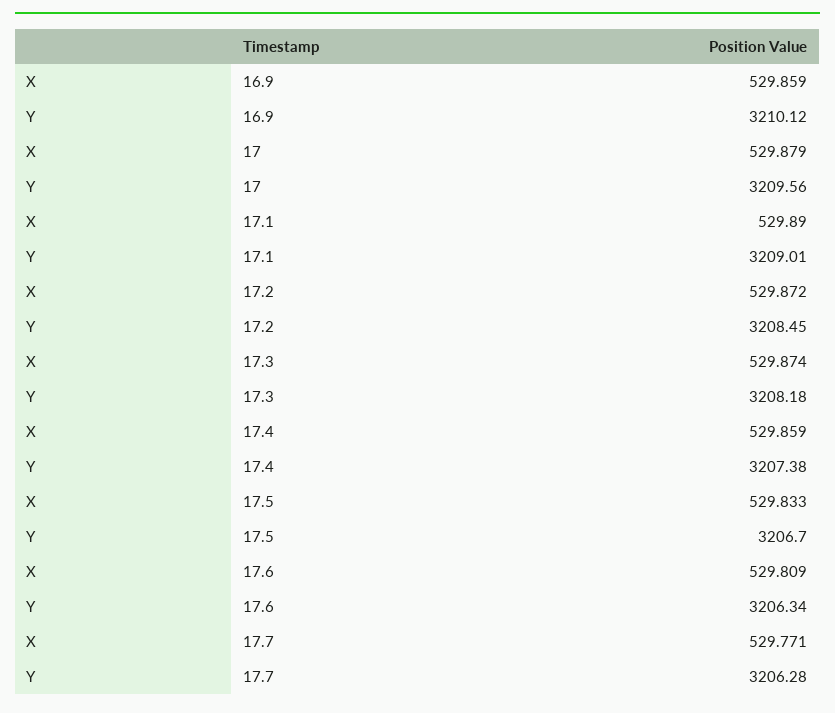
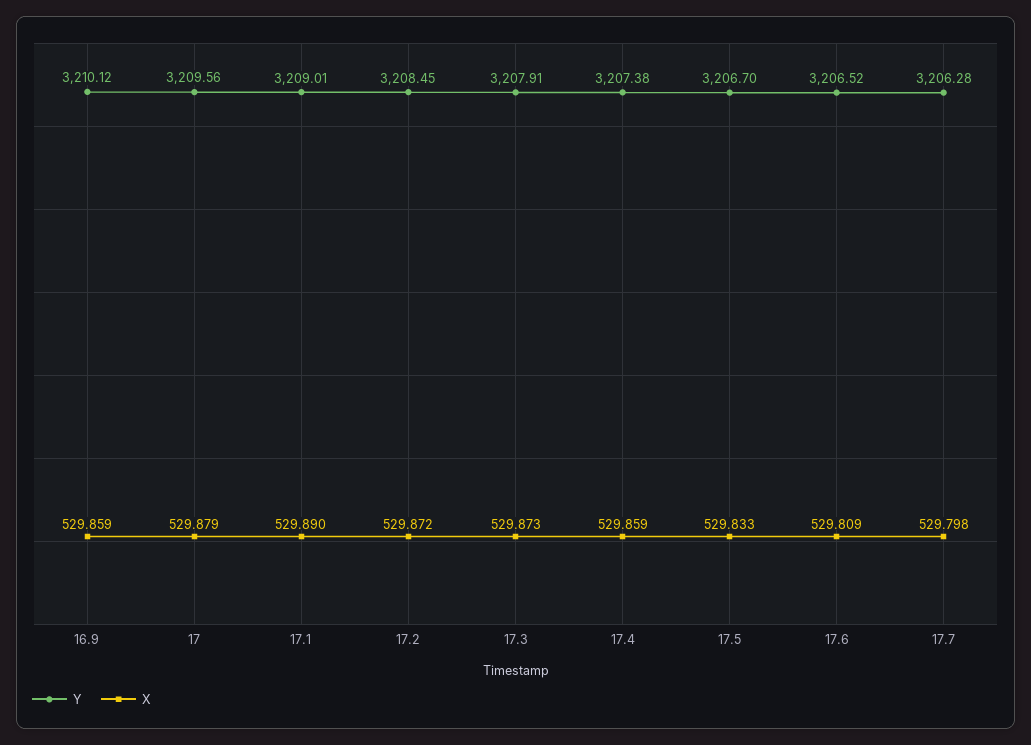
X, 17.3: 529.874 -> 529.873
Y, 17.3: 3208.18 -> 3207.91
Y, 17.6: 3206.34 -> 3206.52
X, 17.7: 529.771 -> 529.798

